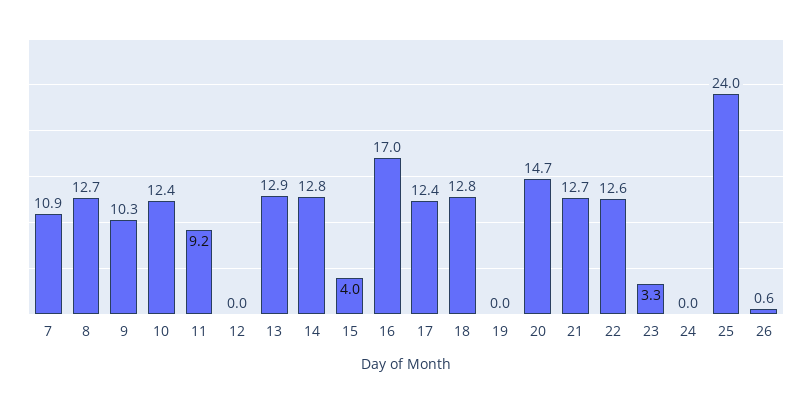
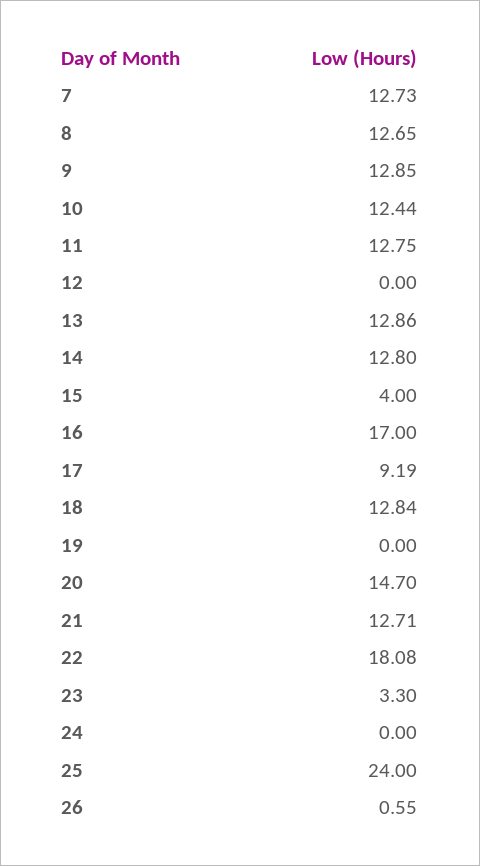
7: 10.9 -> 12.73
9: 10.3 -> 12.85
11: 9.2 -> 12.75
17: 12.4 -> 9.19
22: 12.6 -> 18.08

